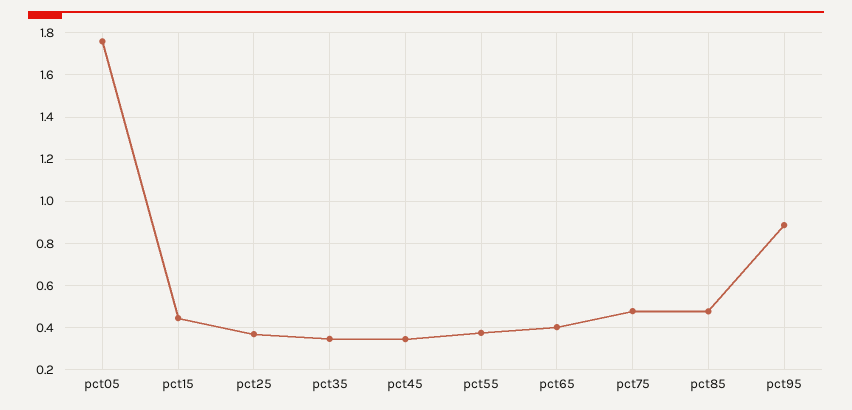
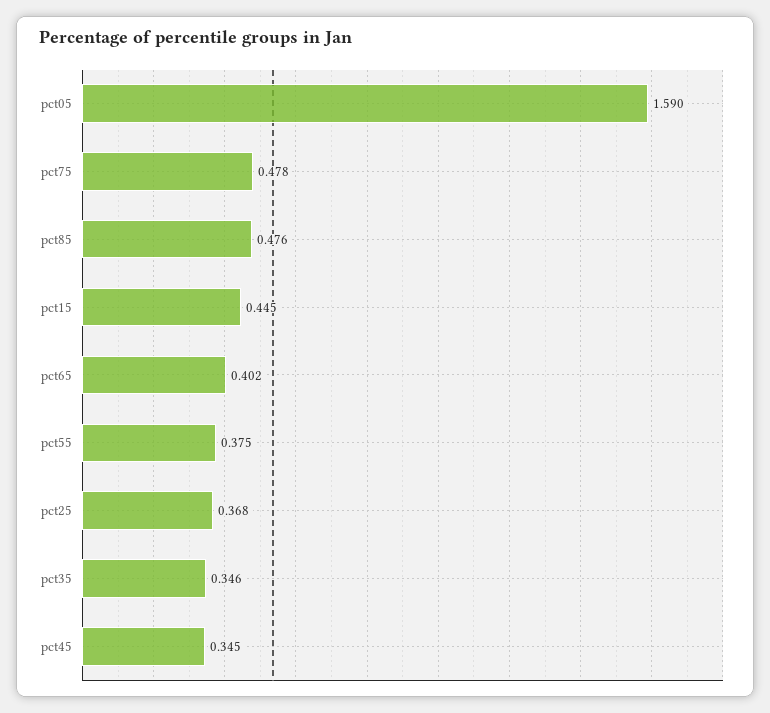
pct05: 1.75 -> 1.59
pct95: 0.9 -> none

